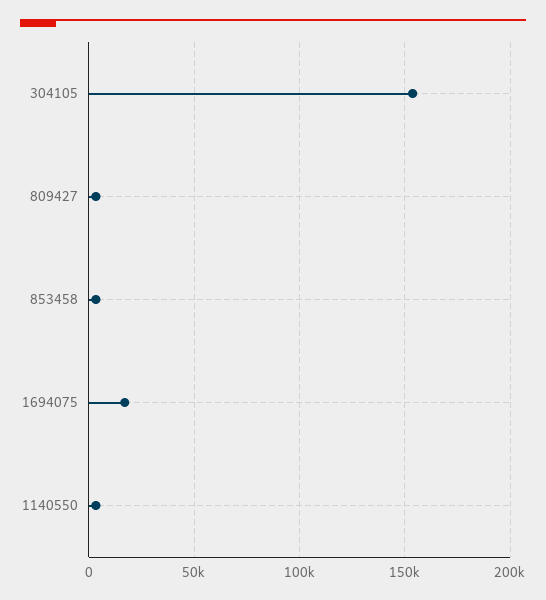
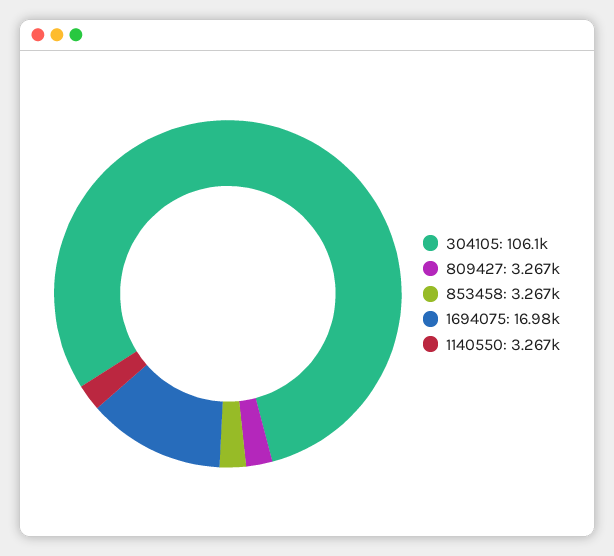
304105: 155000 -> 106100

